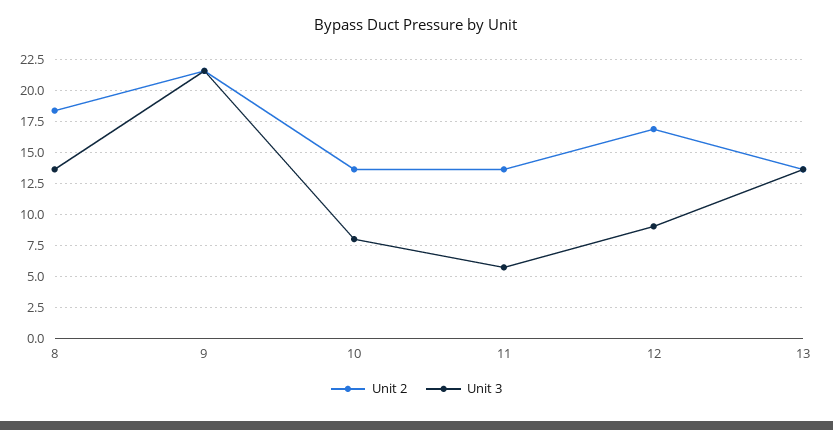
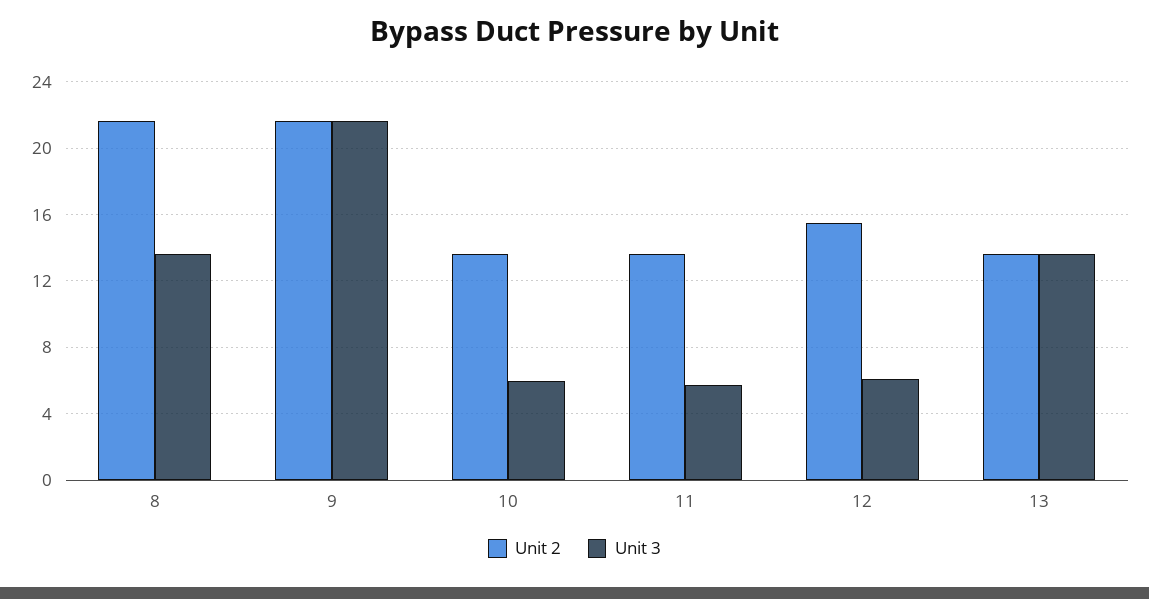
Unit 2, 8: 18.5 -> 21.5
Unit 3, 10: 8 -> 6
Unit 2, 12: 17 -> 15.5
Unit 3, 12: 9 -> 6

